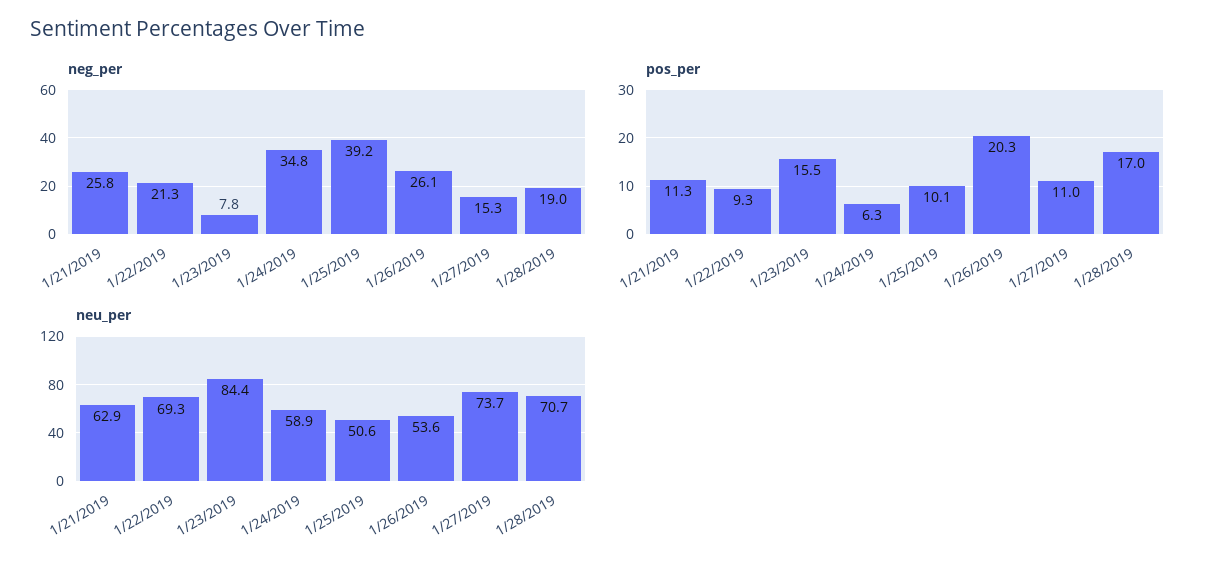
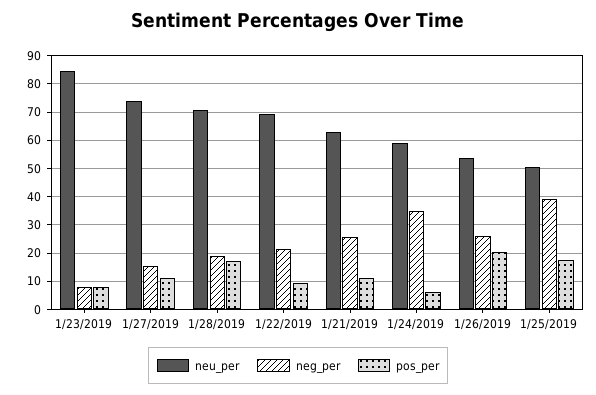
pos_per, 1/23/2019: 15.5 -> 7.5
pos_per, 1/25/2019: 10.1 -> 17.5

